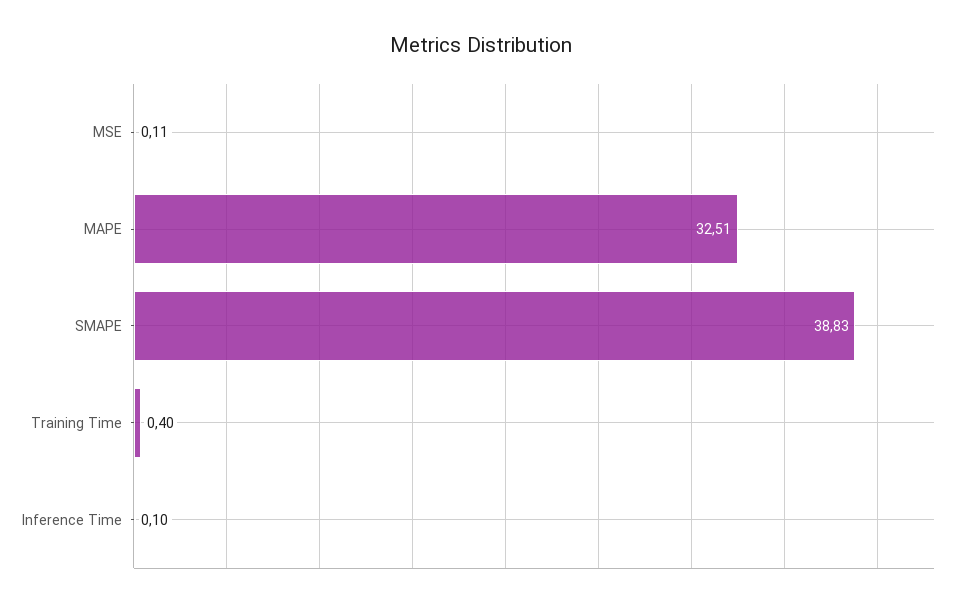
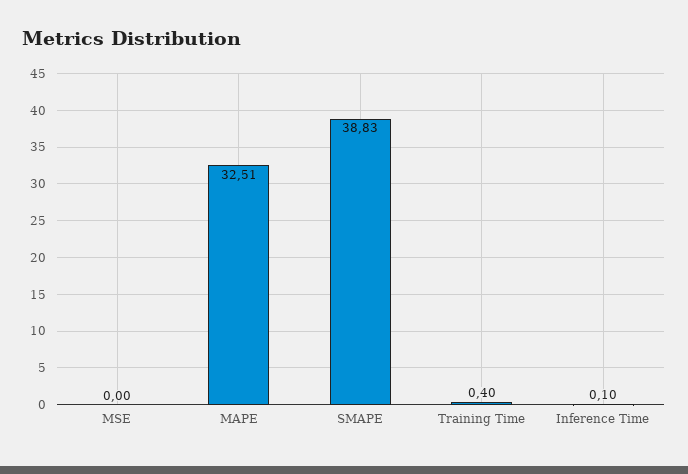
MSE: 0.11 -> 0

